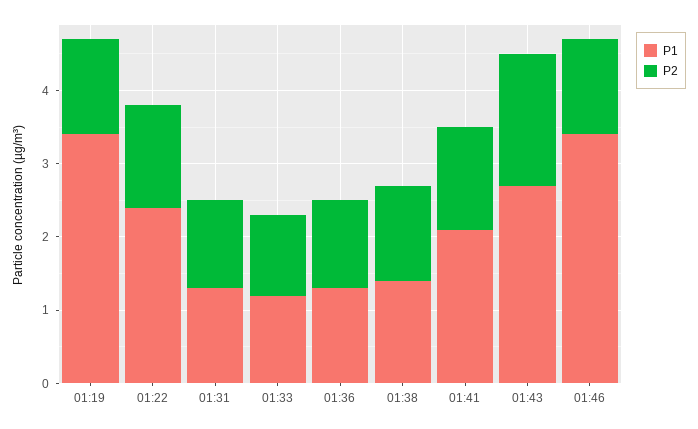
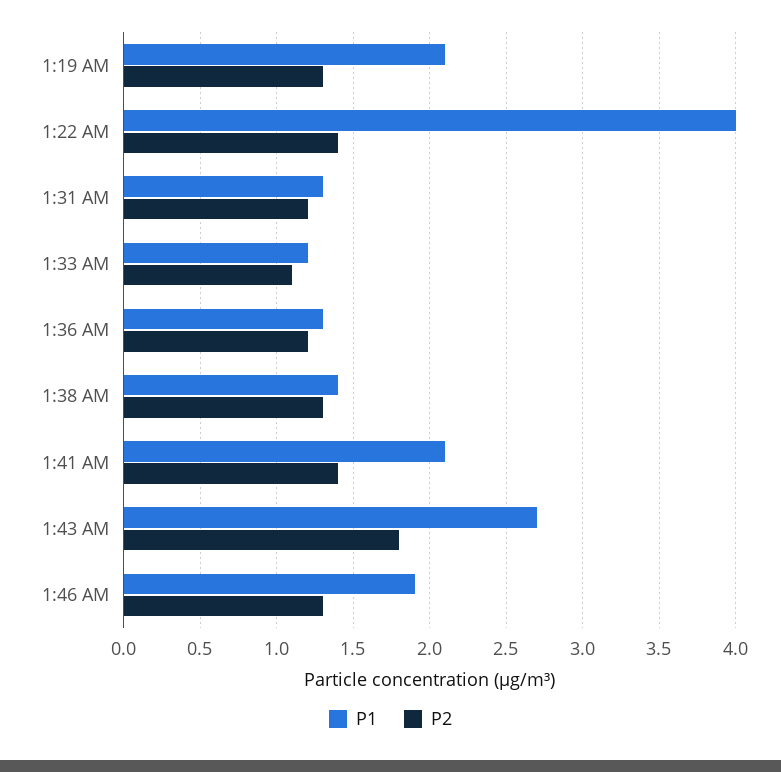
P1, 01:19: 3.5 -> 2.1
P1, 01:22: 2.5 -> 4
P1, 01:46: 3.5 -> 1.9

